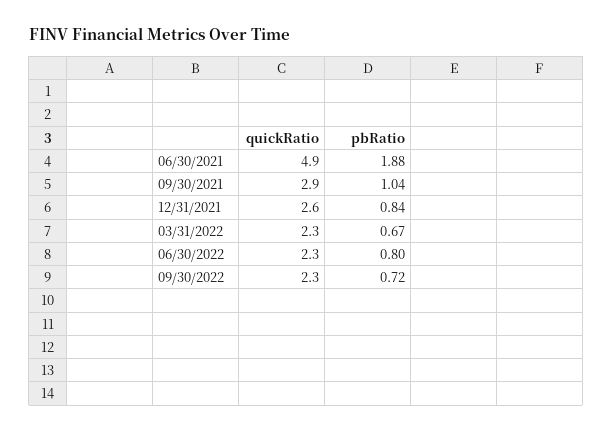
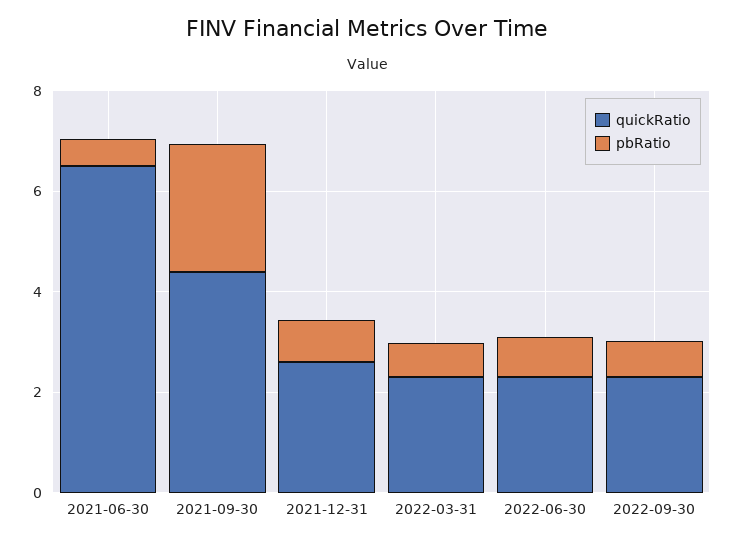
quickRatio, 06/30/2021: 4.9 -> 6.5
pbRatio, 06/30/2021: 1.88 -> 0.5
quickRatio, 09/30/2021: 2.9 -> 4.5
pbRatio, 09/30/2021: 1.04 -> 2.5

